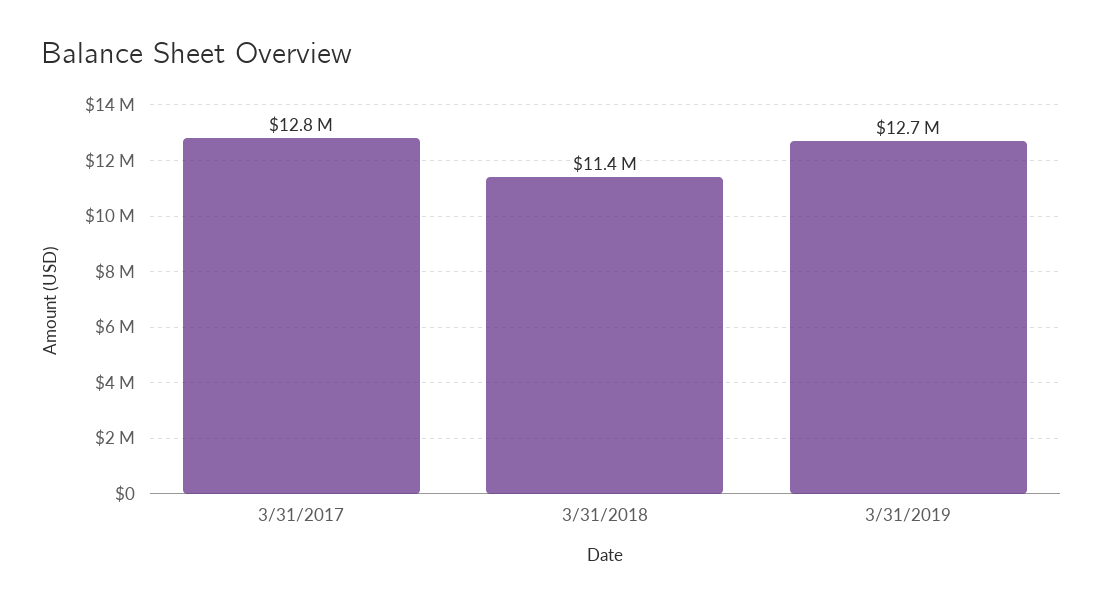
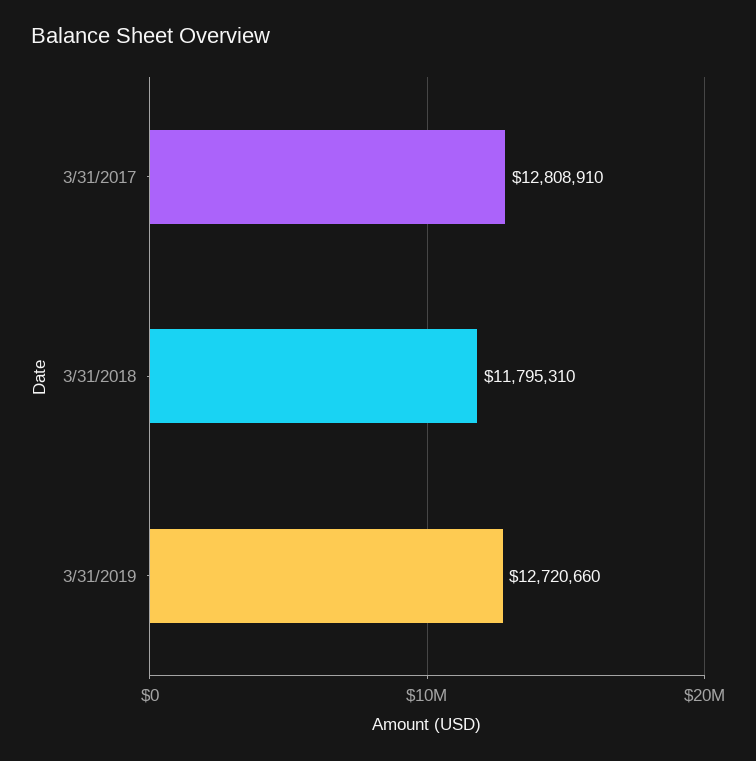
3/31/2018: 11400000 -> 11795310

